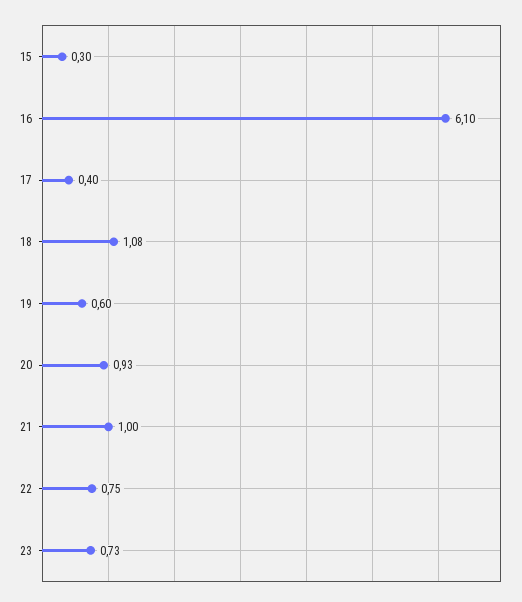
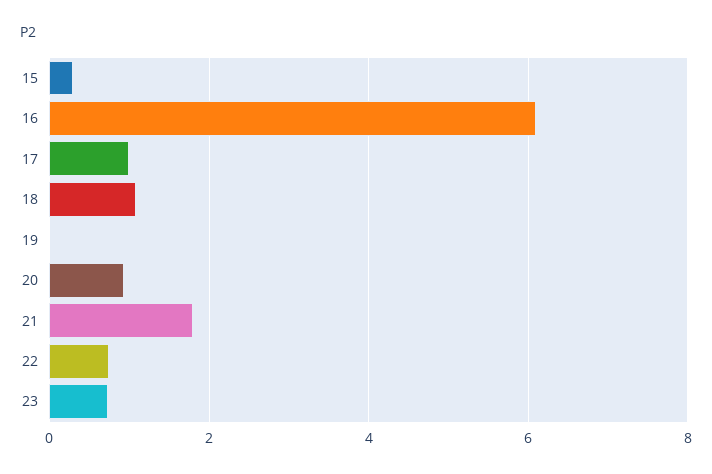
17: 0.4 -> 1
19: 0.6 -> 0
21: 1 -> 1.8

